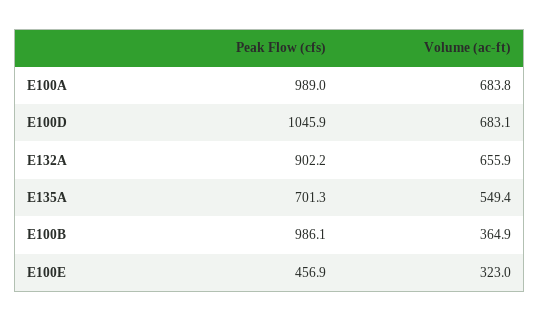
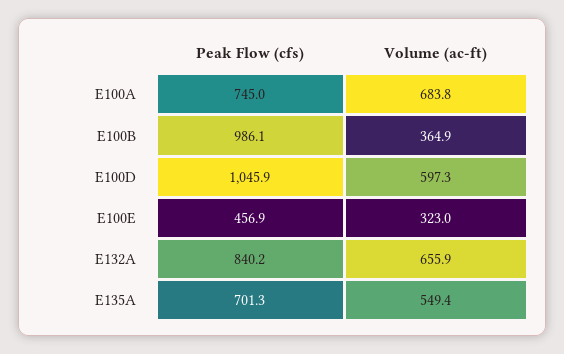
Peak Flow (cfs), E100A: 989 -> 745
Volume (ac-ft), E100D: 683.1 -> 597.3
Peak Flow (cfs), E132A: 902.2 -> 840.2

